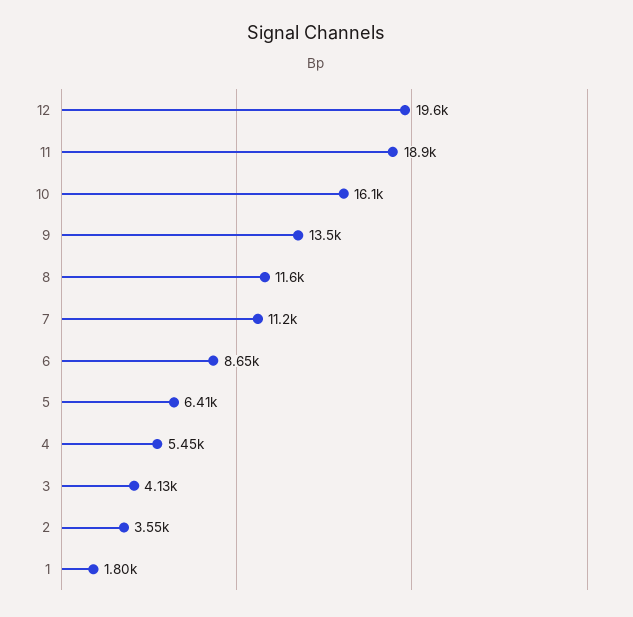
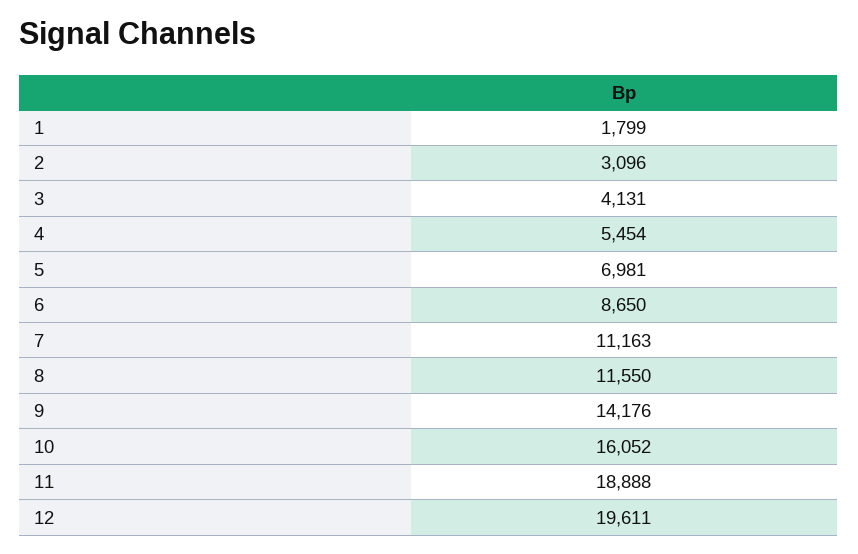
9: 13500 -> 14176
5: 6410 -> 6981
2: 3550 -> 3096

